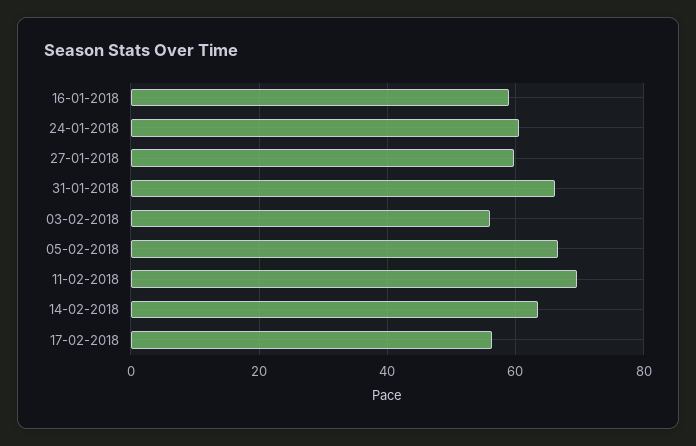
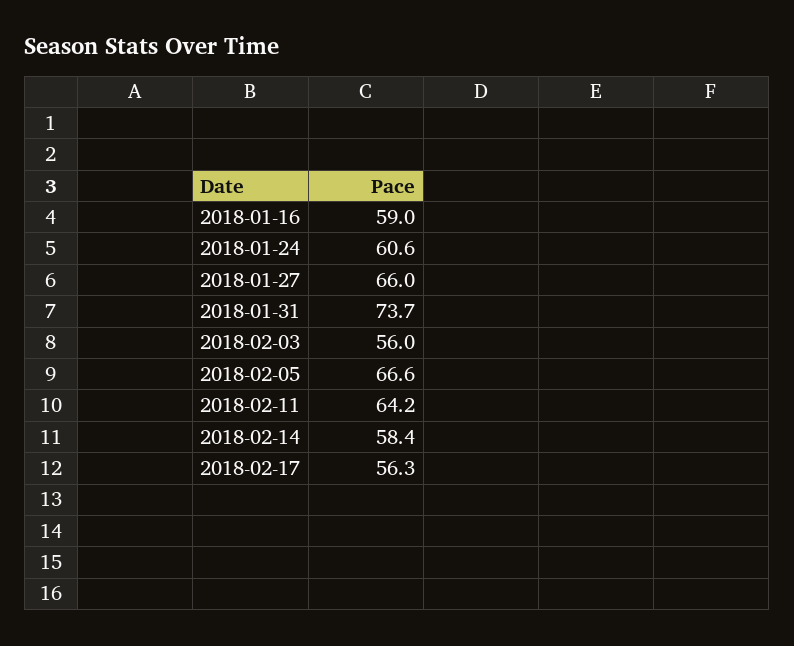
27-01-2018: 60 -> 66
31-01-2018: 66 -> 73.7
11-02-2018: 70 -> 64.2
14-02-2018: 64 -> 58.4

